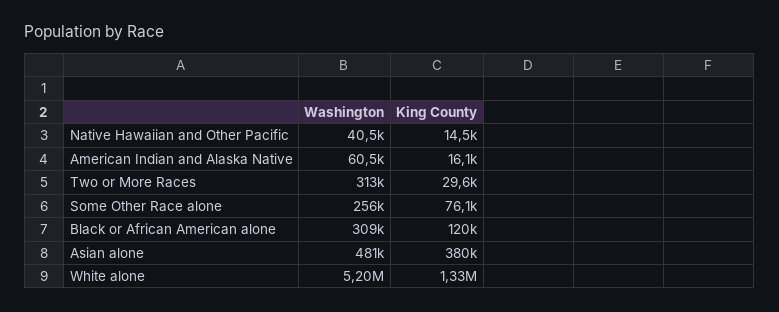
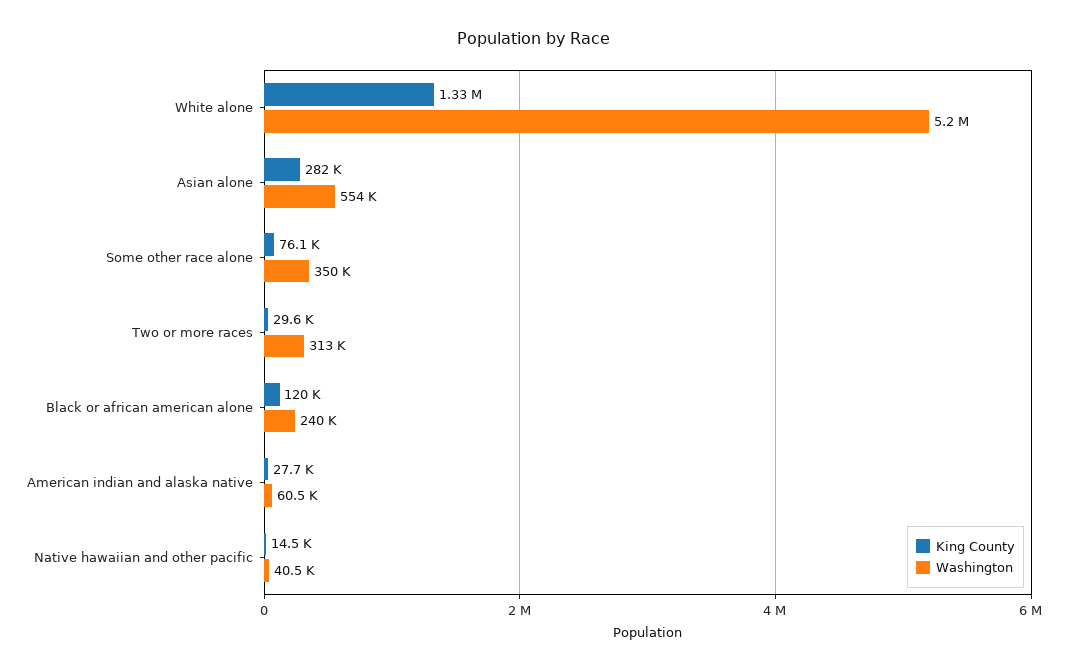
King County, American Indian and Alaska Native: 16100 -> 27700
Washington, Some Other Race alone: 256000 -> 350000
Washington, Black or African American alone: 309000 -> 240000
Washington, Asian alone: 481000 -> 554000
King County, Asian alone: 380000 -> 282000

